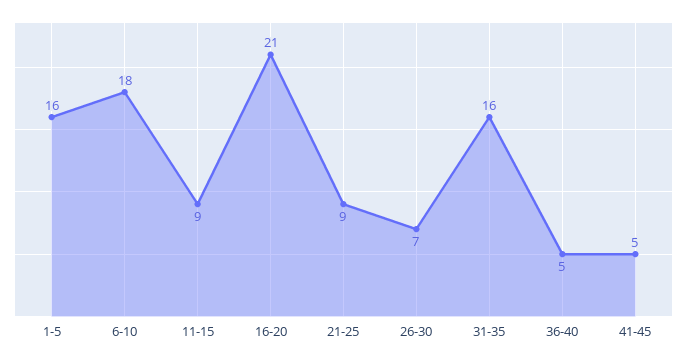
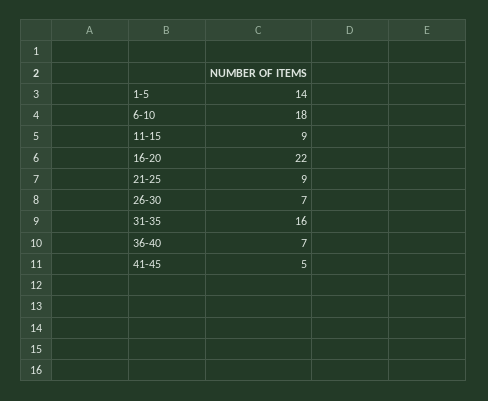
1-5: 16 -> 14
16-20: 21 -> 22
36-40: 5 -> 7

